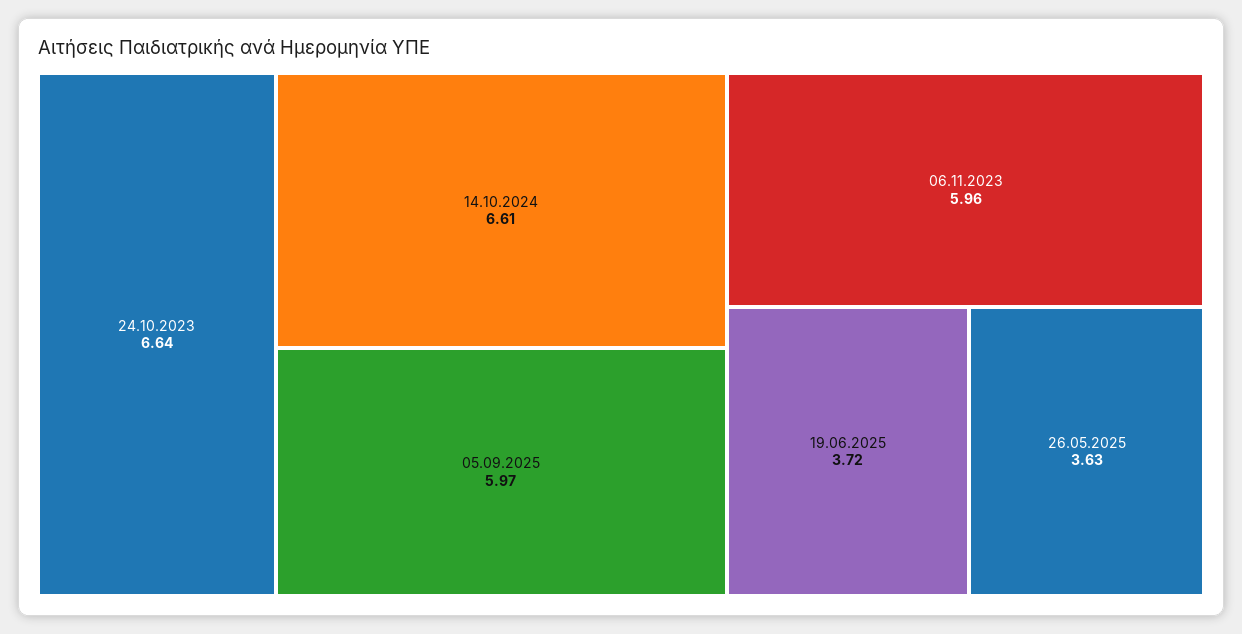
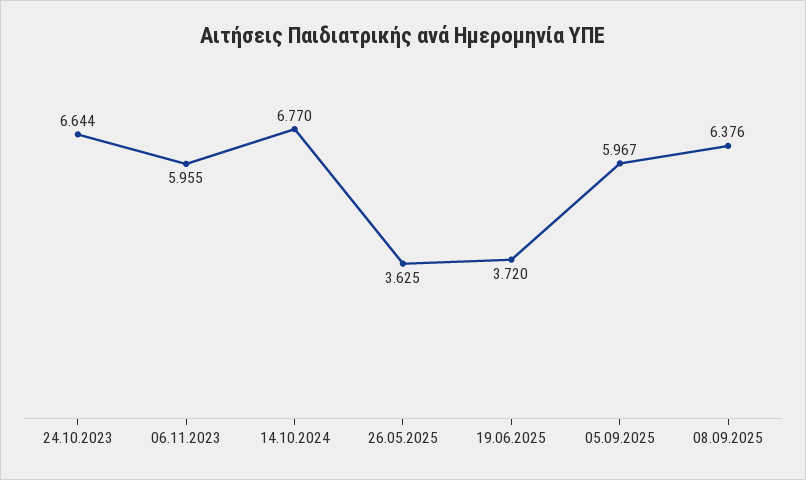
14.10.2024: 6.61 -> 6.77
08.09.2025: none -> 6.376

